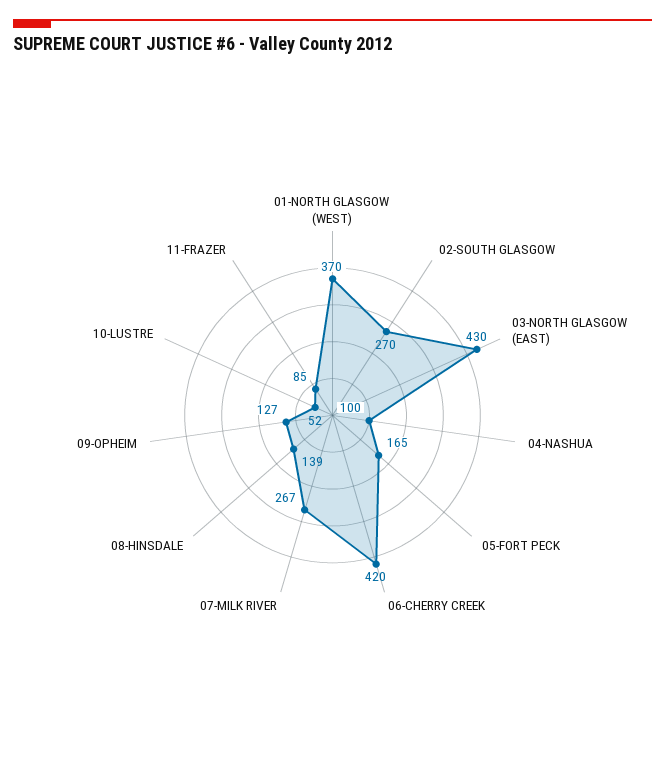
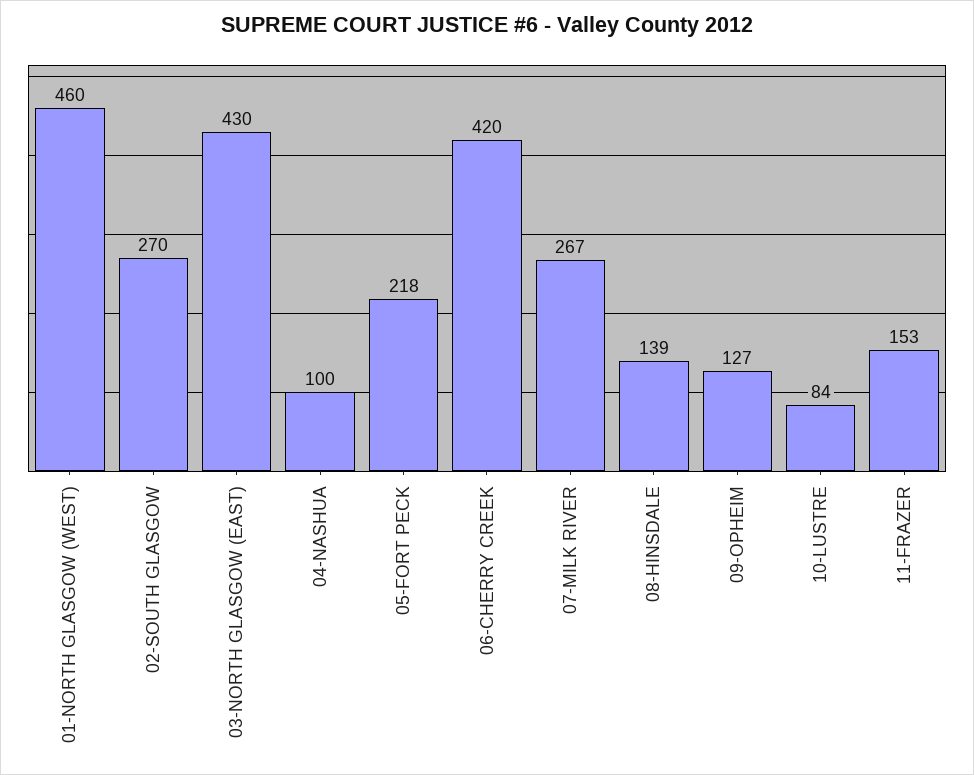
01-NORTH GLASGOW (WEST): 370 -> 460
05-FORT PECK: 165 -> 218
10-LUSTRE: 52 -> 84
11-FRAZER: 85 -> 153

